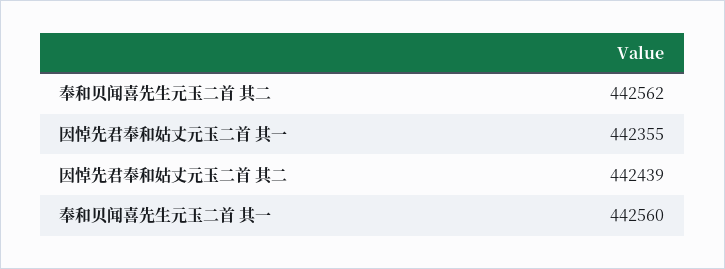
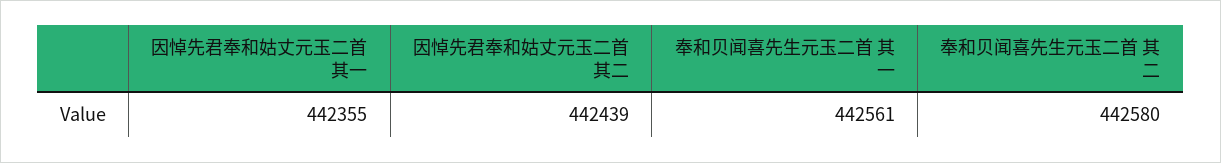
奉和贝闻喜先生元玉二首 其二: 442562 -> 442580
奉和贝闻喜先生元玉二首 其一: 442560 -> 442561

